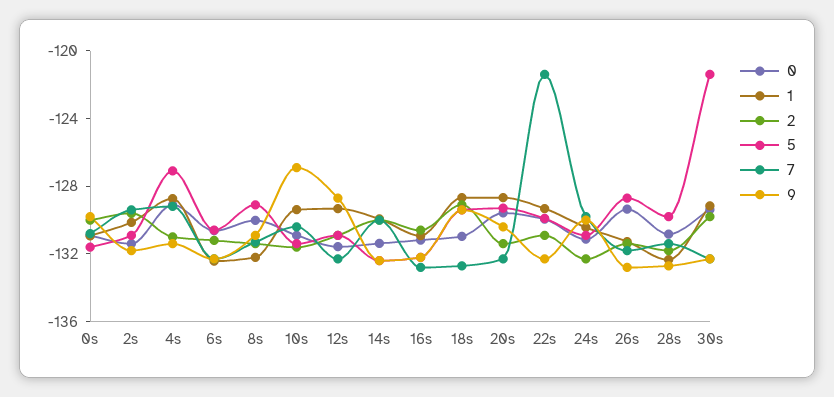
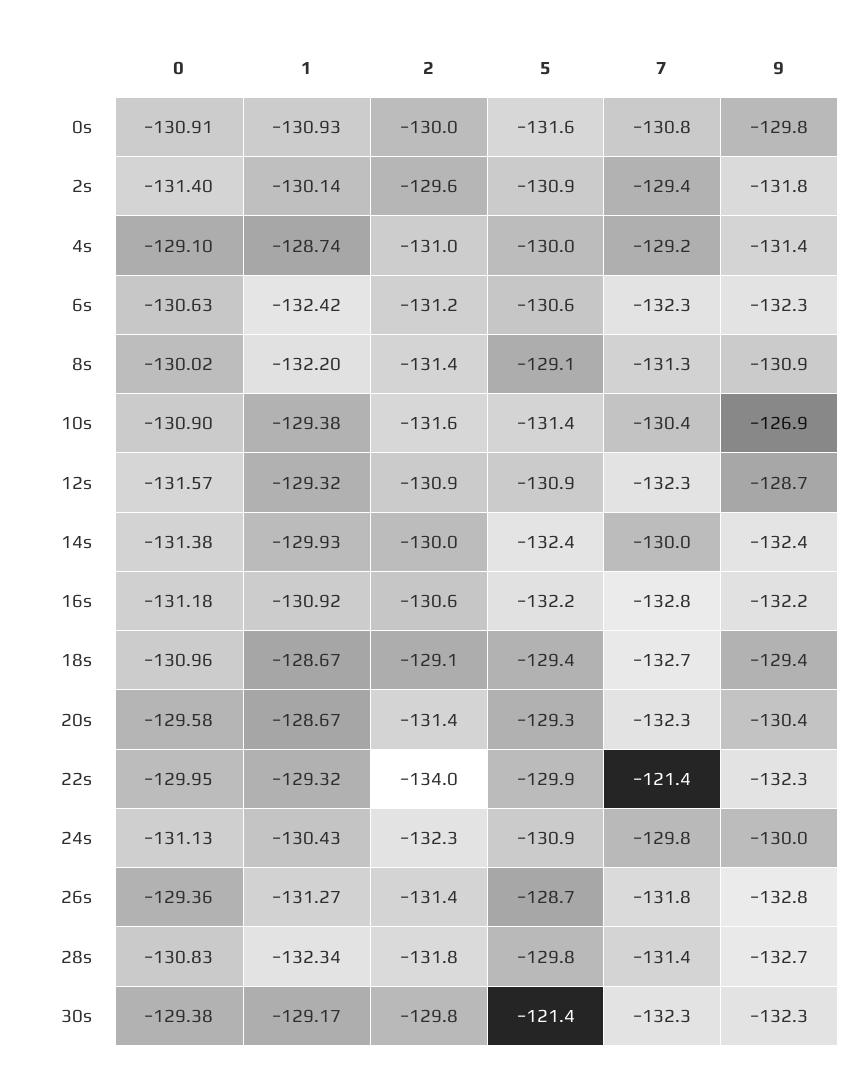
5, 4s: -127 -> -130
2, 22s: -131 -> -134

